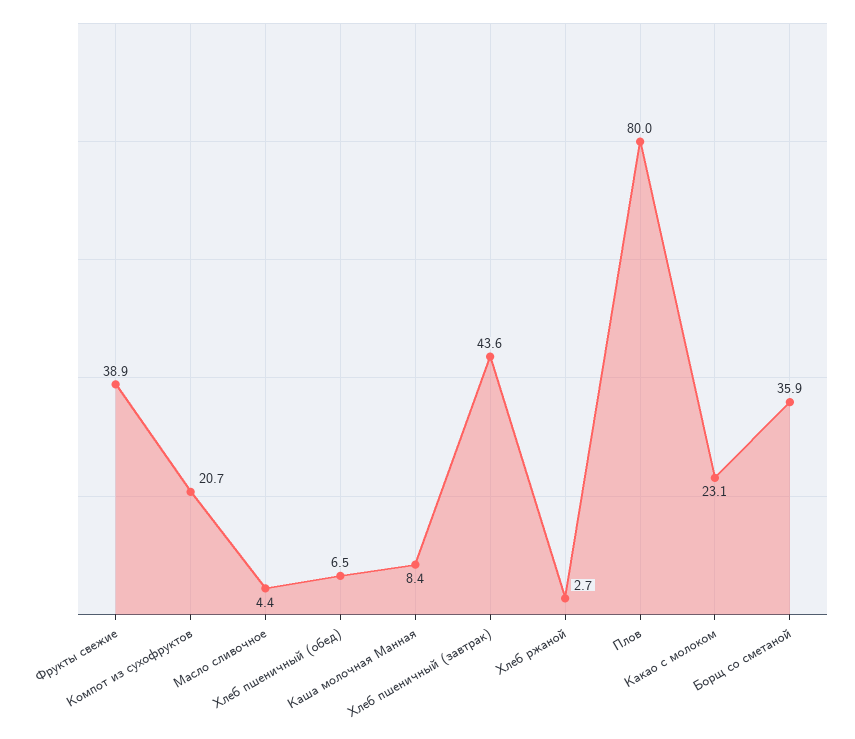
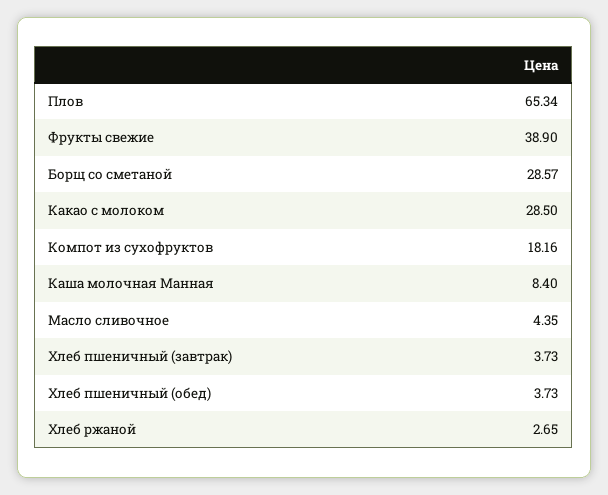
Компот из сухофруктов: 20.7 -> 18.16
Хлеб пшеничный (обед): 6.5 -> 3.73
Хлеб пшеничный (завтрак): 43.6 -> 3.73
Плов: 80 -> 65.34
Какао с молоком: 23.1 -> 28.5
Борщ со сметаной: 35.9 -> 28.57

